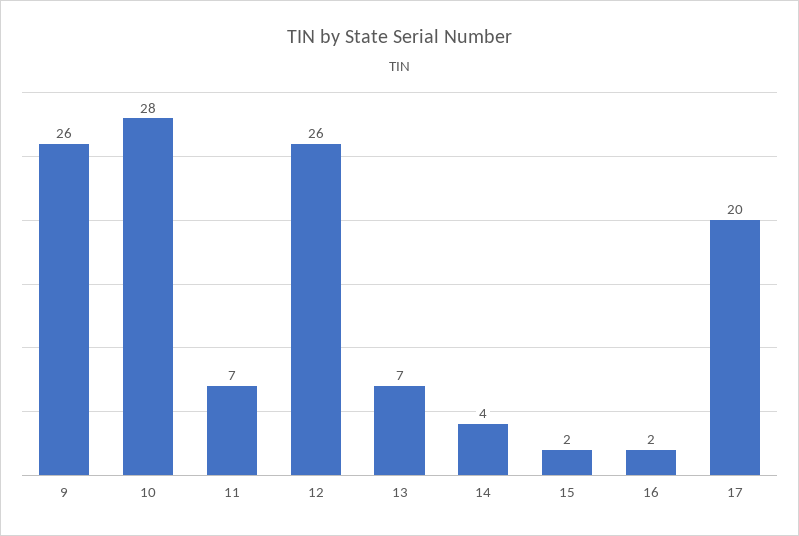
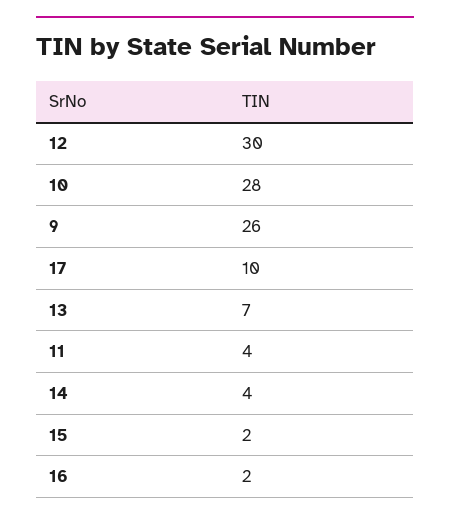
11: 7 -> 4
12: 26 -> 30
17: 20 -> 10

